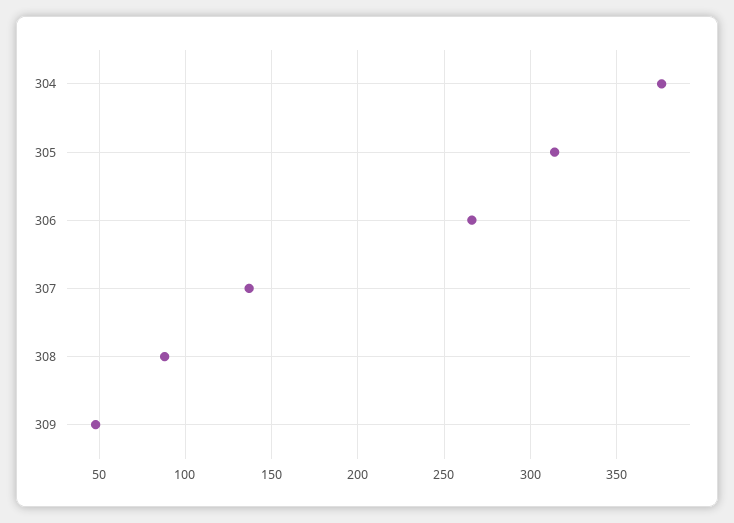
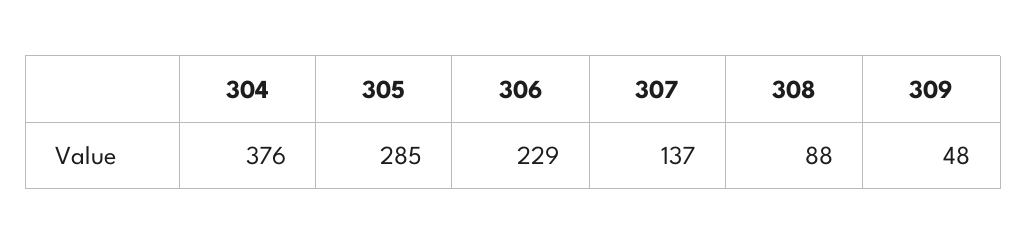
305: 315 -> 285
306: 265 -> 229

